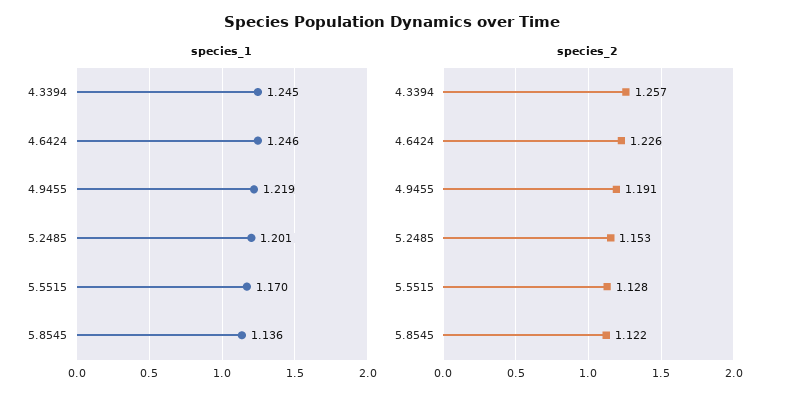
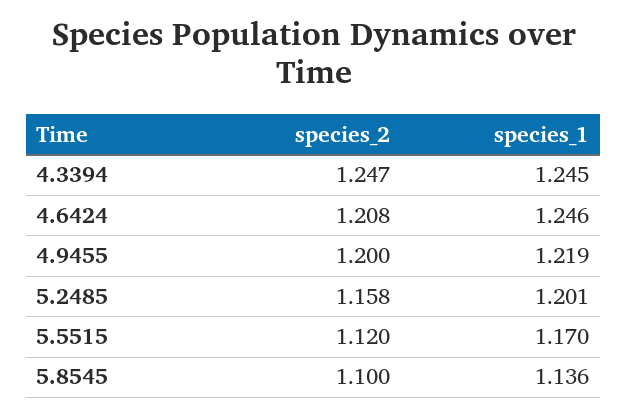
species_2, 4.3394: 1.257 -> 1.247
species_2, 4.6424: 1.226 -> 1.208
species_2, 4.9455: 1.191 -> 1.2
species_2, 5.2485: 1.153 -> 1.158
species_2, 5.5515: 1.128 -> 1.12
species_2, 5.8545: 1.122 -> 1.1

